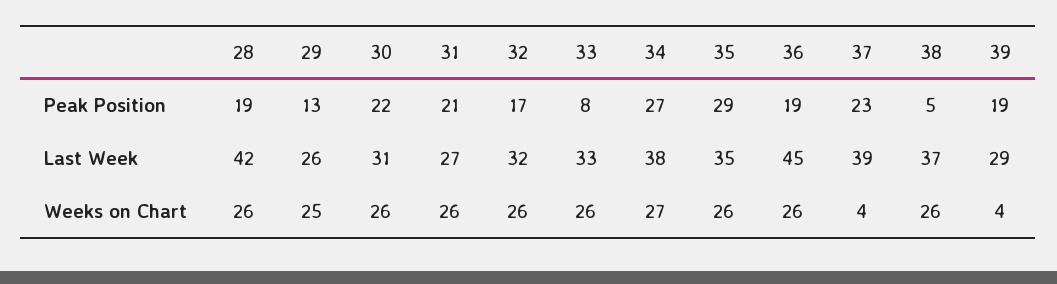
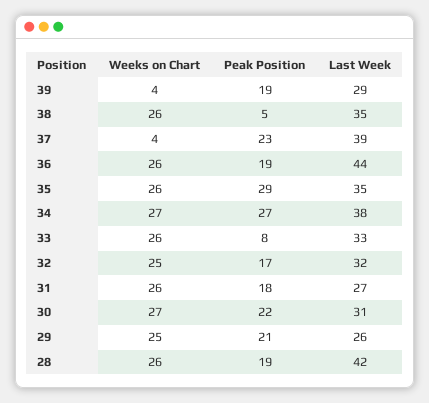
29, Peak Position: 13 -> 21
31, Peak Position: 21 -> 18
36, Last Week: 45 -> 44
38, Last Week: 37 -> 35
30, Weeks on Chart: 26 -> 27
32, Weeks on Chart: 26 -> 25

